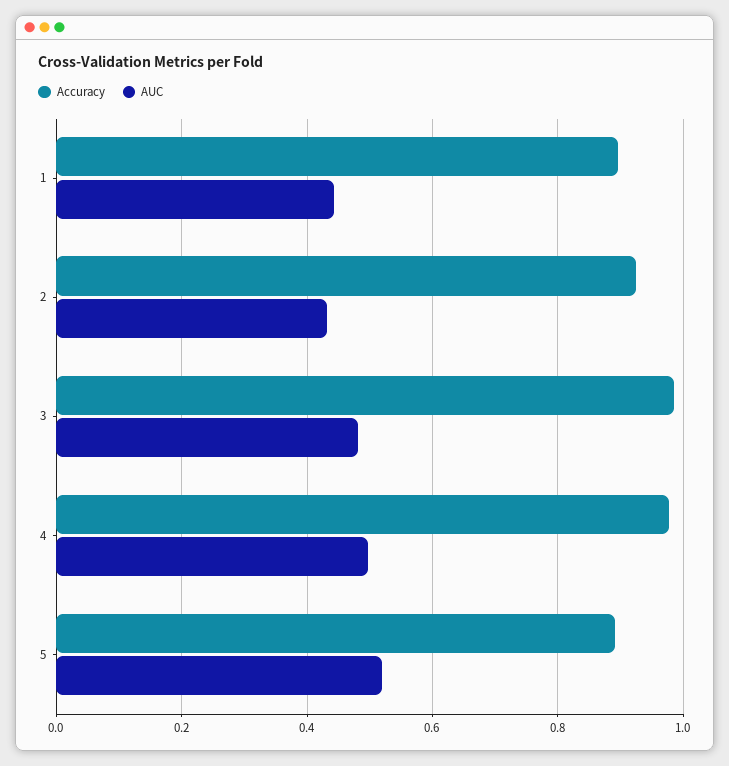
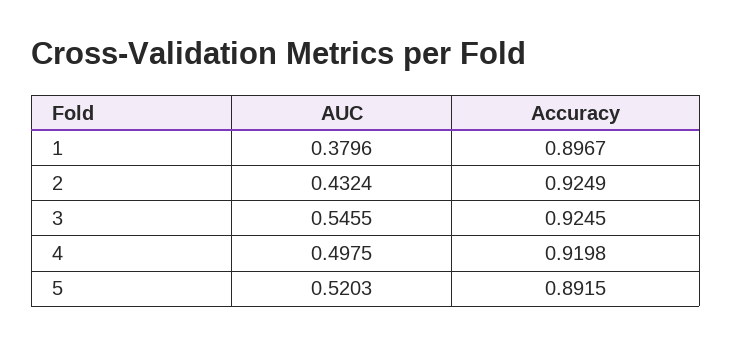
AUC, 1: 0.44 -> 0.3796
Accuracy, 3: 0.98 -> 0.9245
AUC, 3: 0.48 -> 0.5455
Accuracy, 4: 0.98 -> 0.9198

